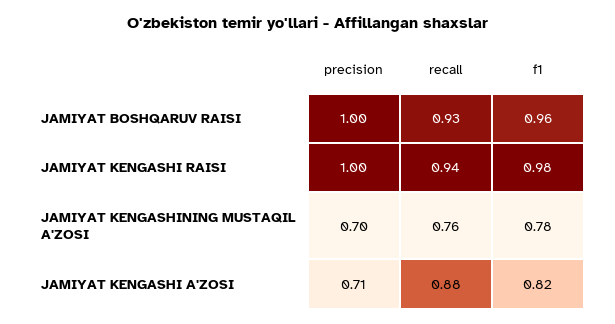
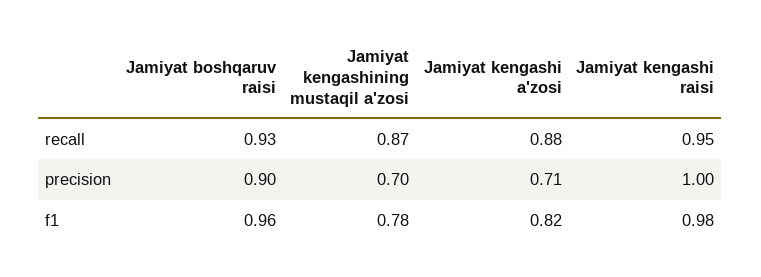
precision, JAMIYAT BOSHQARUV RAISI: 1 -> 0.9
recall, JAMIYAT KENGASHI RAISI: 0.94 -> 0.95
recall, JAMIYAT KENGASHINING MUSTAQIL A'ZOSI: 0.76 -> 0.87

